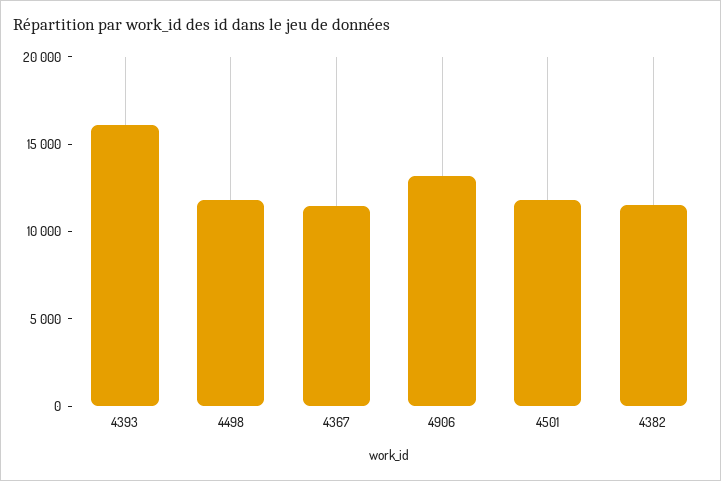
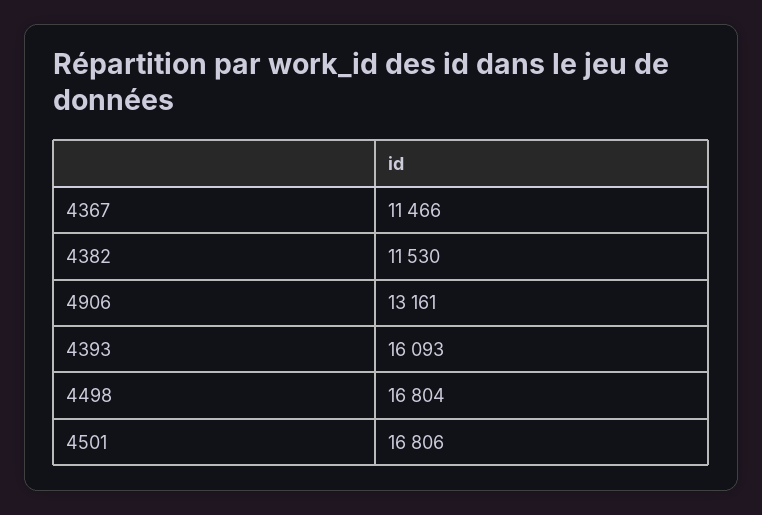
4498: 12000 -> 16804
4501: 12000 -> 16806

